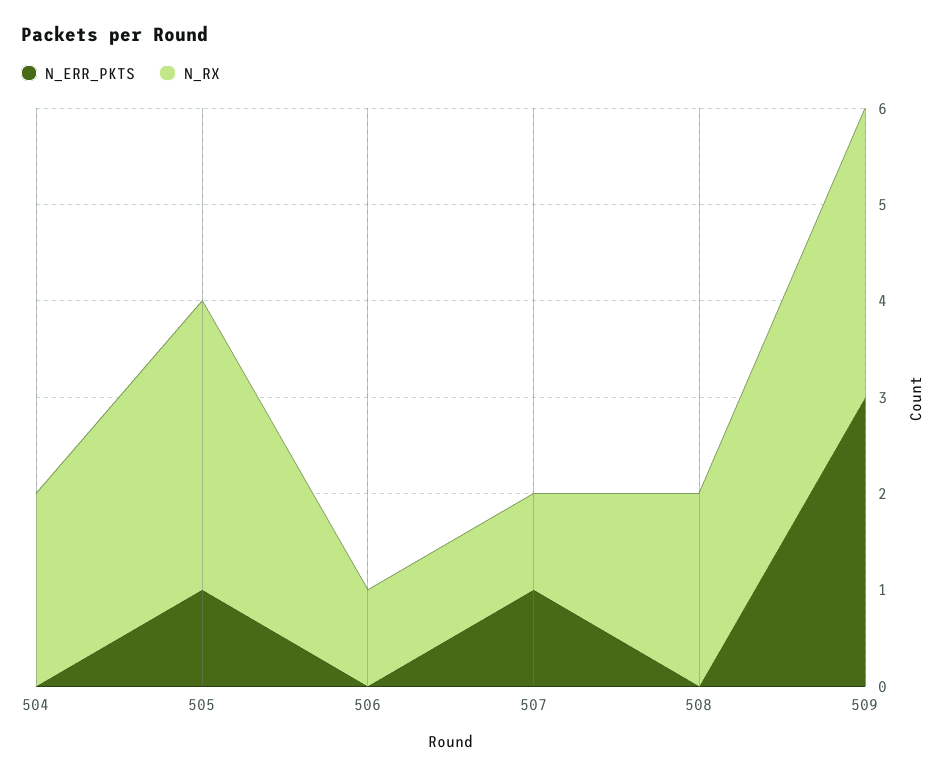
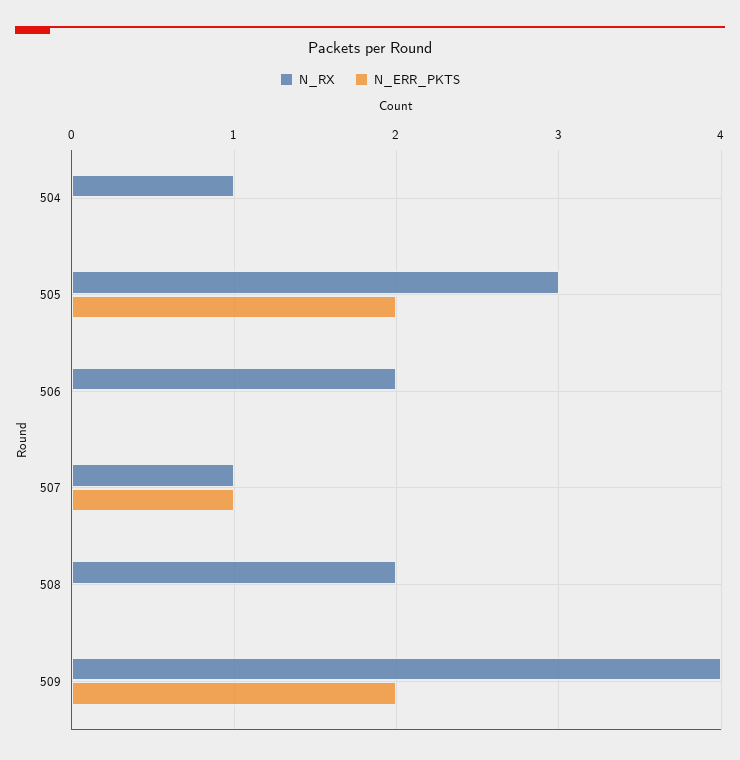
N_RX, 504: 2 -> 1
N_ERR_PKTS, 505: 1 -> 2
N_RX, 506: 1 -> 2
N_ERR_PKTS, 509: 3 -> 2
N_RX, 509: 3 -> 4

